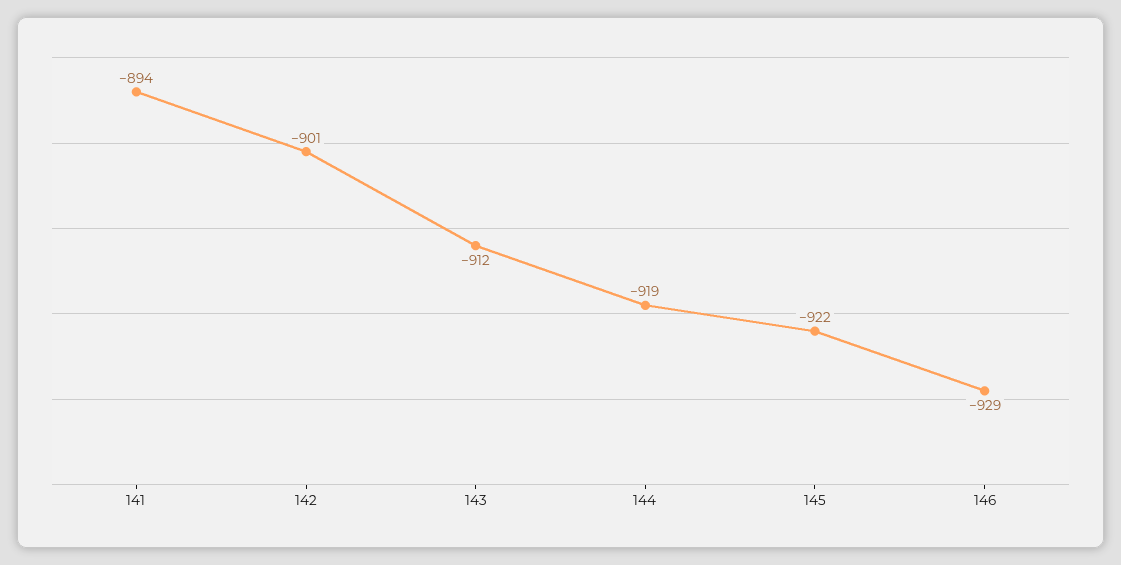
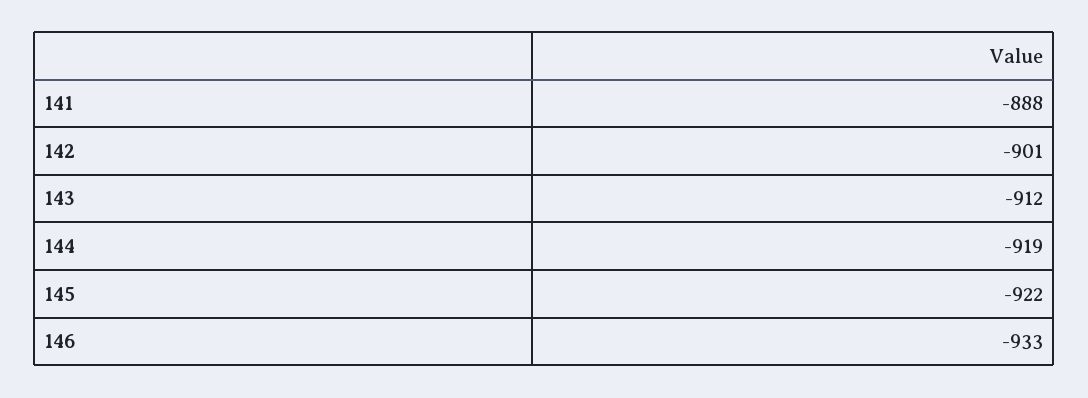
141: -894 -> -888
146: -929 -> -933

